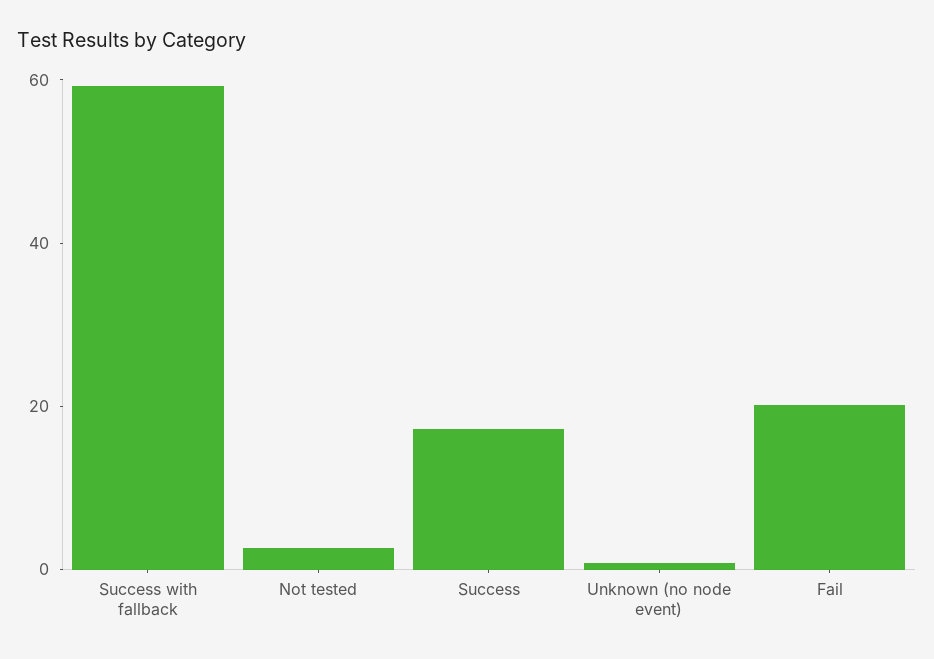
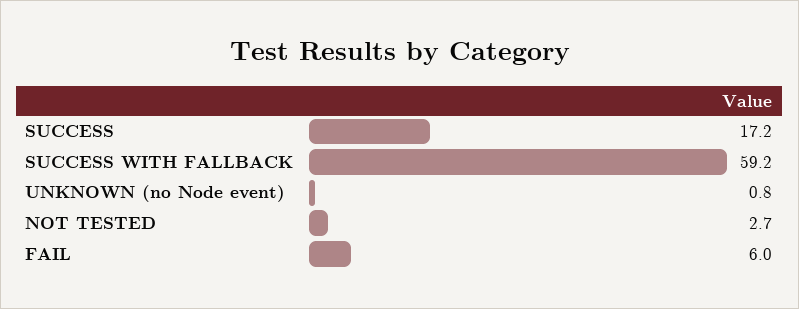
Fail: 20 -> 6

